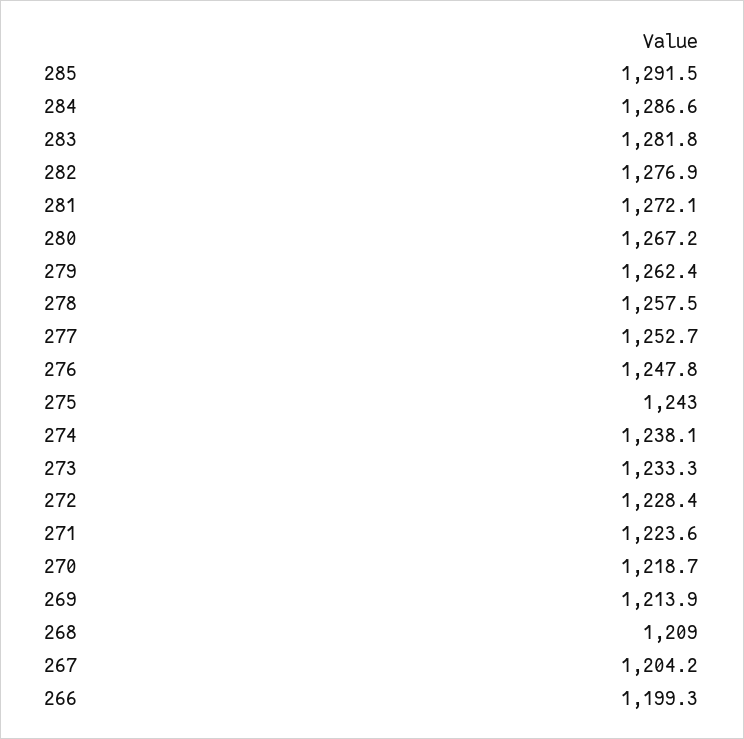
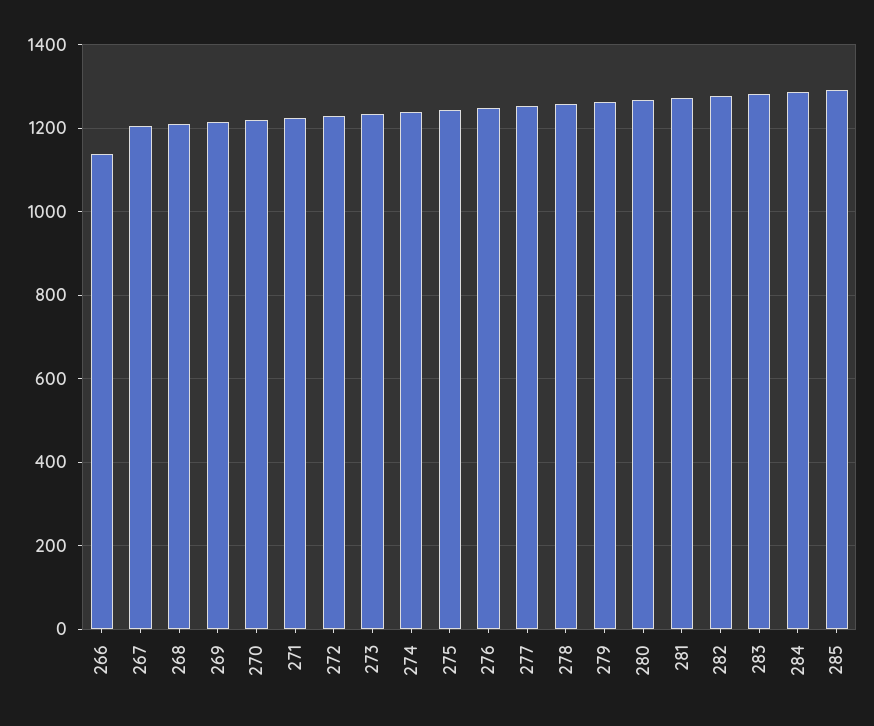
266: 1199.3 -> 1140

